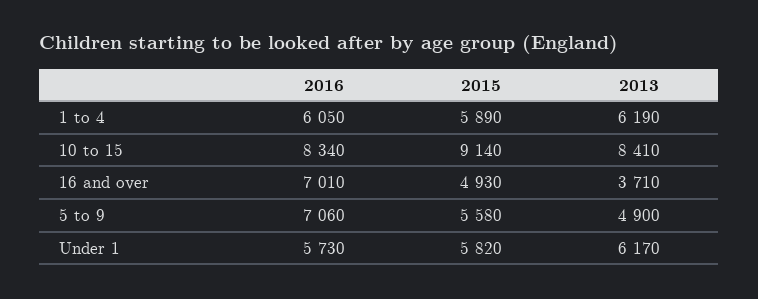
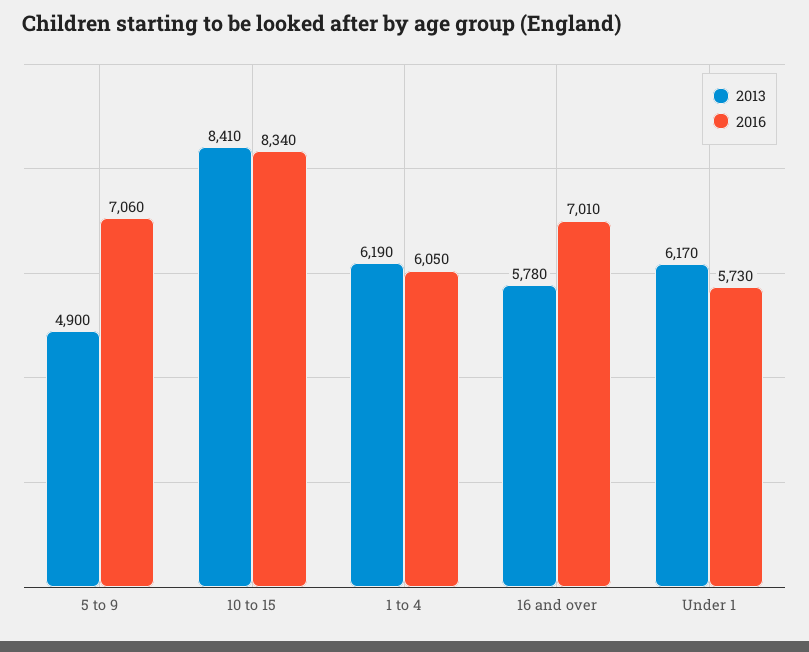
2015, 1 to 4: 5890 -> none
2015, 10 to 15: 9140 -> none
2015, 16 and over: 4930 -> none
2013, 16 and over: 3710 -> 5780
2015, 5 to 9: 5580 -> none
2015, Under 1: 5820 -> none

